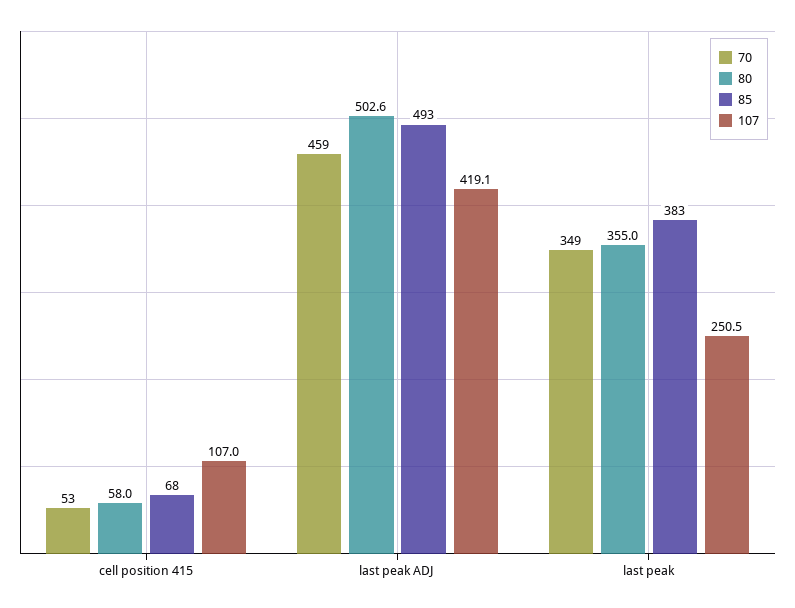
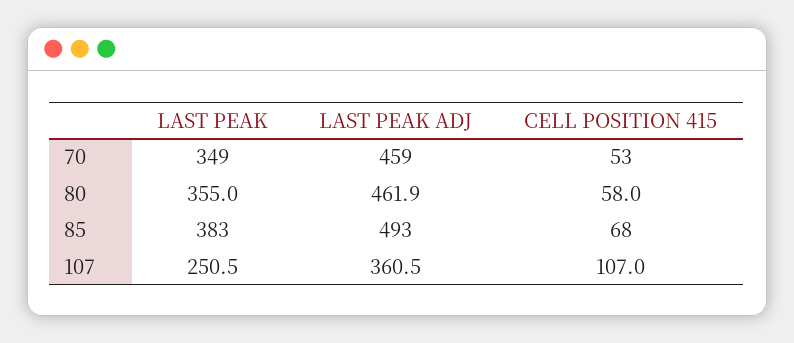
80, last peak ADJ: 502.6 -> 461.9
107, last peak ADJ: 419.1 -> 360.5

